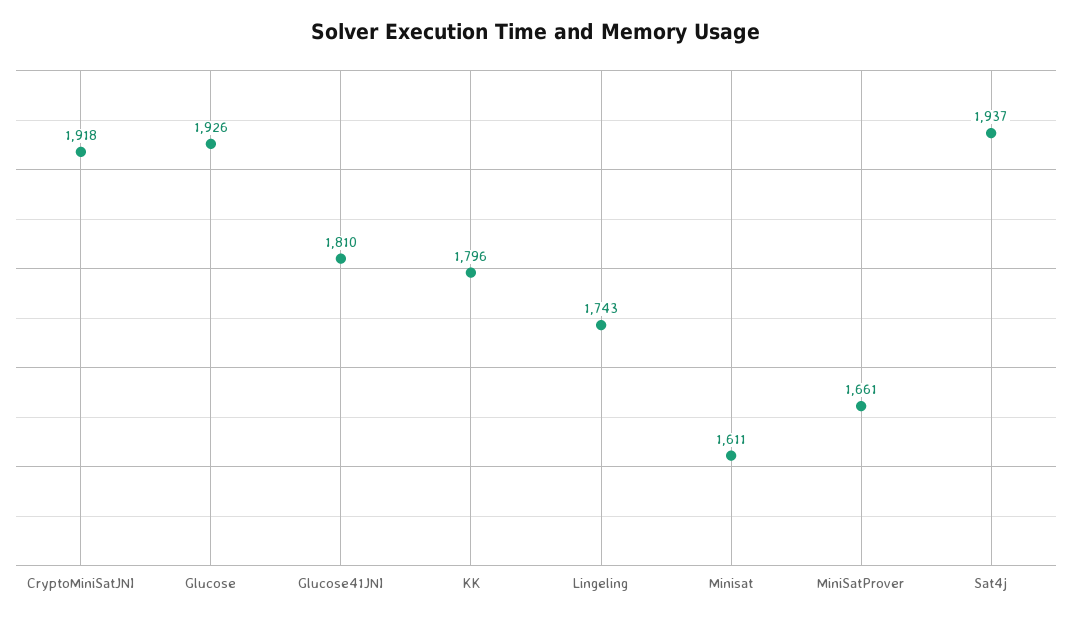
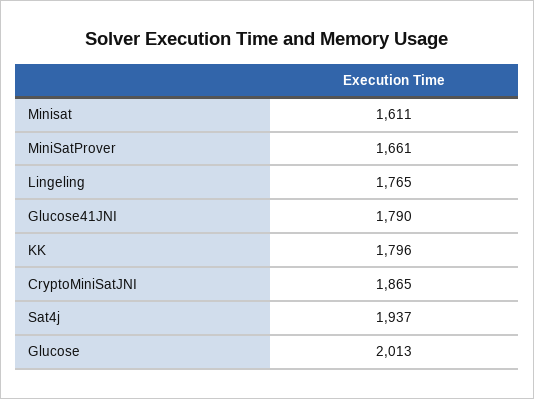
CryptoMiniSatJNI: 1918 -> 1865
Glucose: 1926 -> 2013
Glucose41JNI: 1810 -> 1790
Lingeling: 1743 -> 1765

